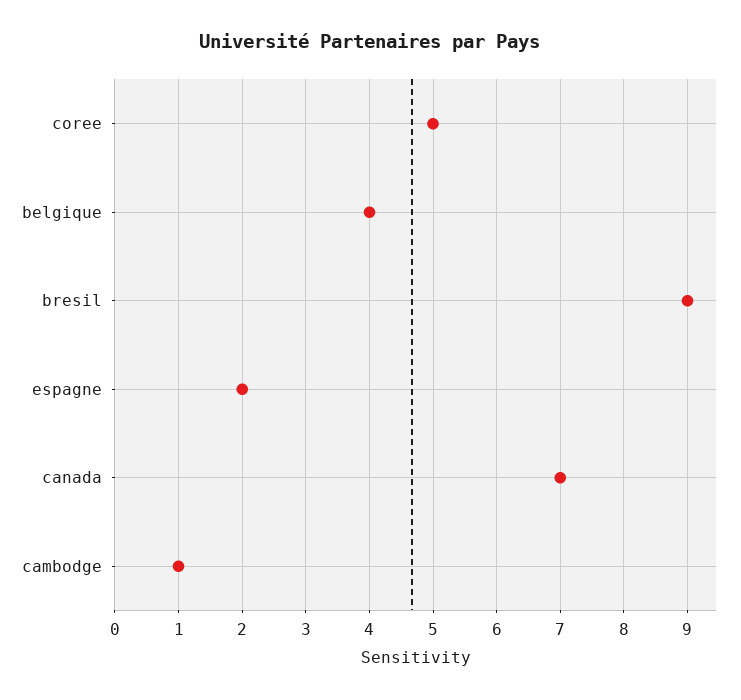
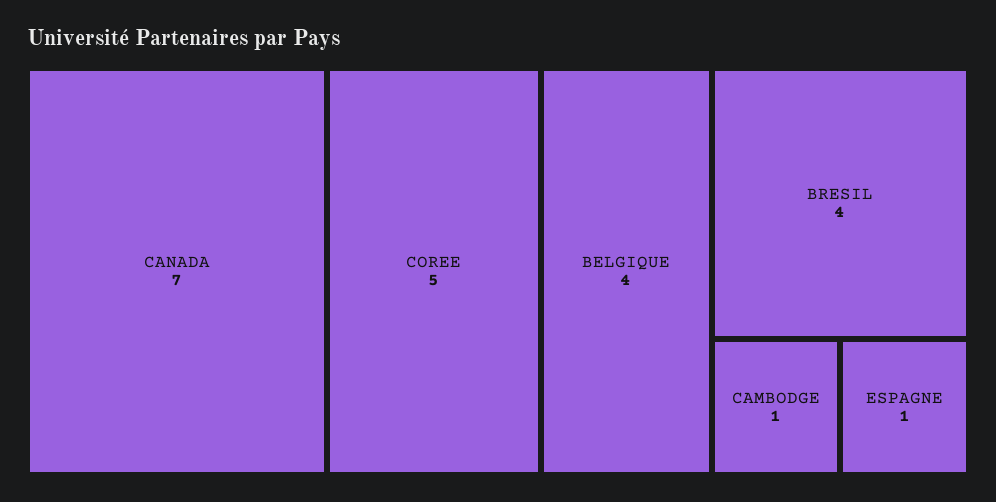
bresil: 9 -> 4
espagne: 2 -> 1

